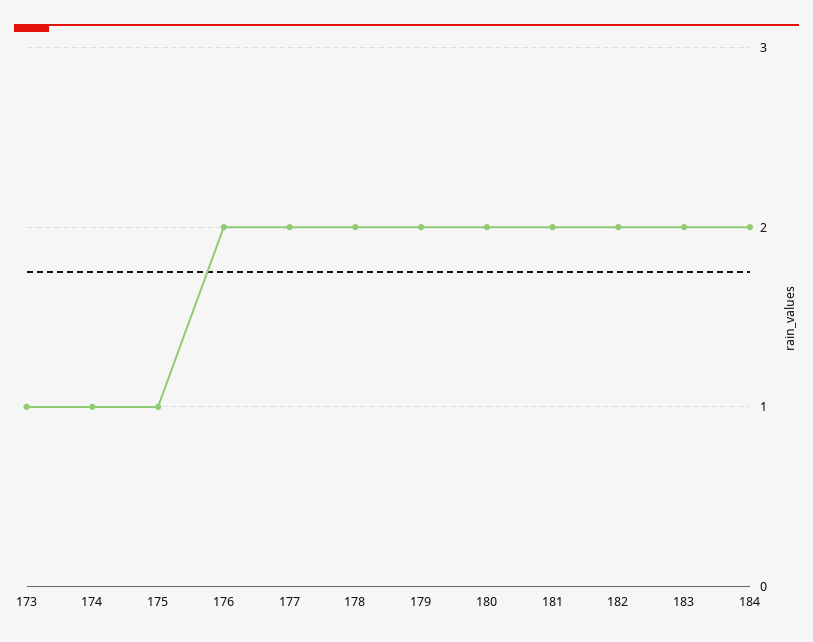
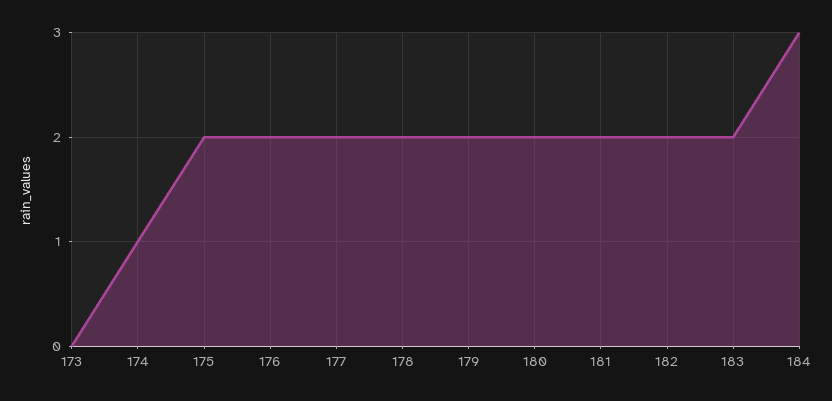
173: 1 -> 0
175: 1 -> 2
184: 2 -> 3

